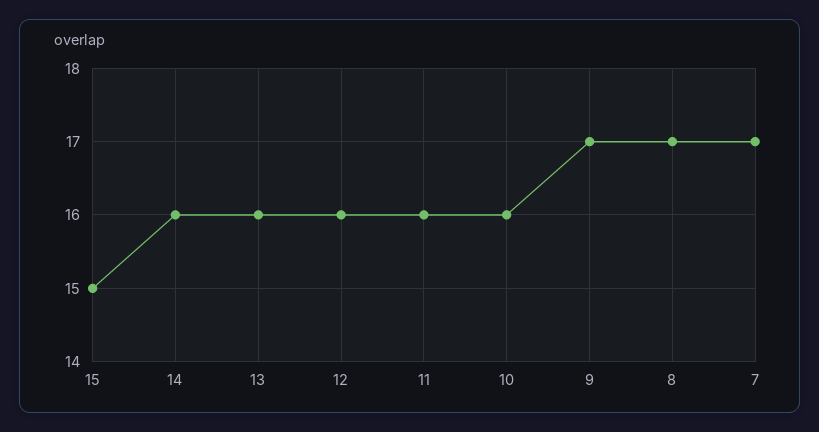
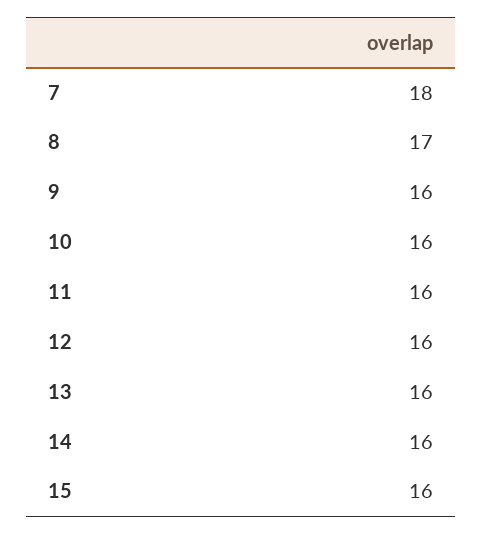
15: 15 -> 16
9: 17 -> 16
7: 17 -> 18

